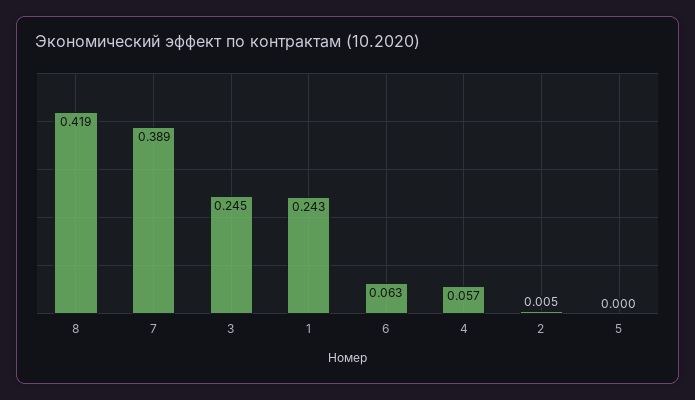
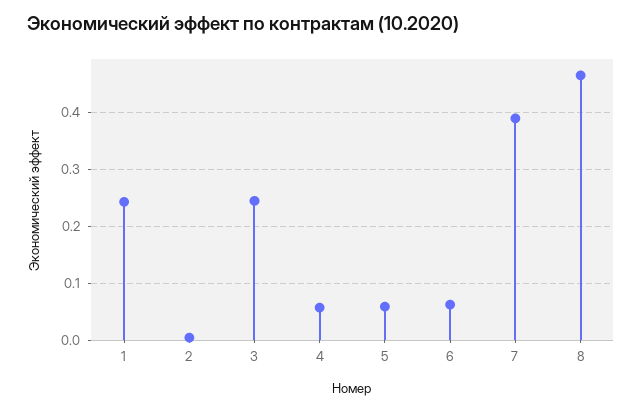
8: 0.419 -> 0.46
5: 0 -> 0.06

